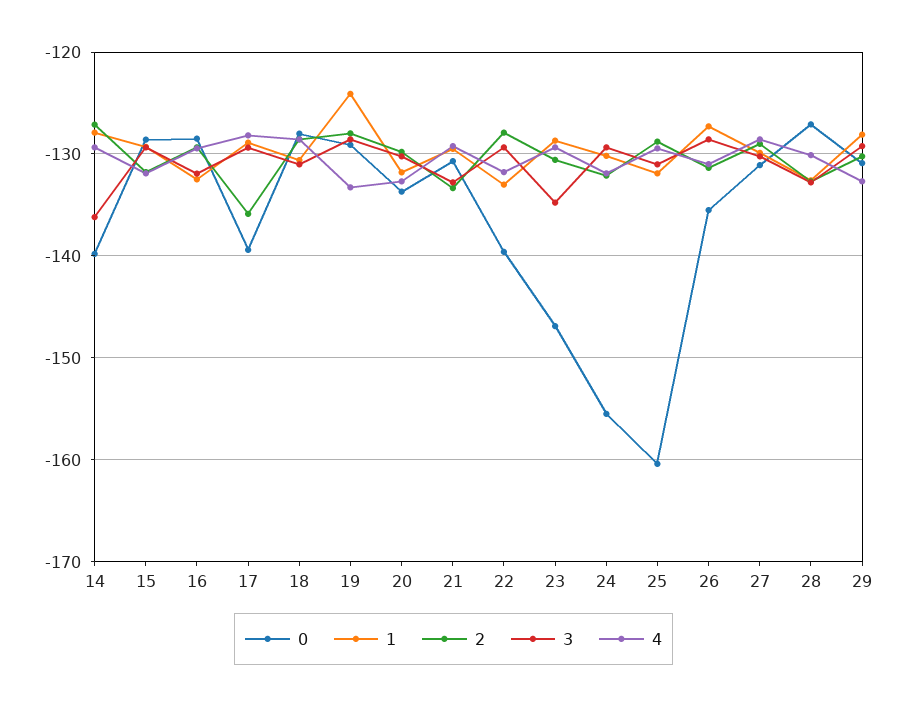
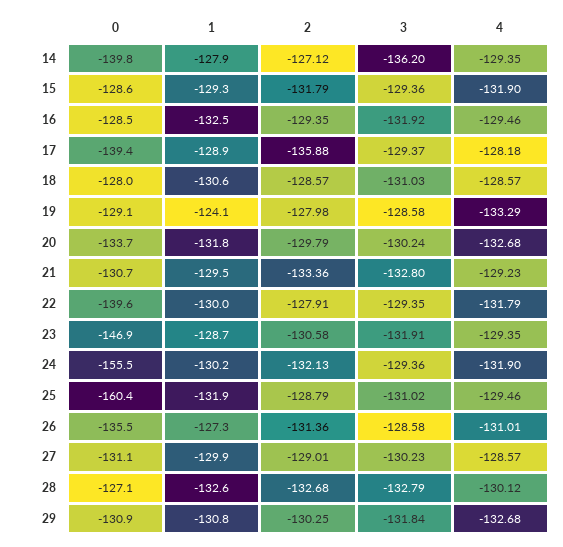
1, 22: -133 -> -130
3, 23: -135 -> -131.91
1, 29: -128 -> -130.8
3, 29: -129 -> -131.84

